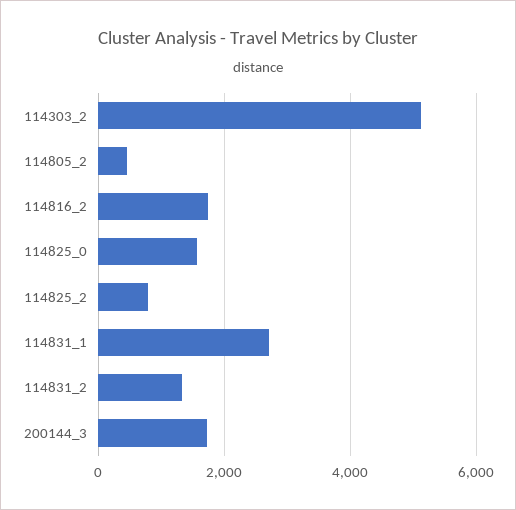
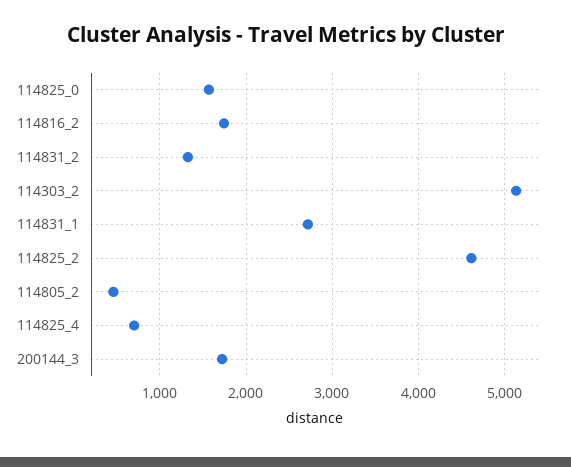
114825_2: 800 -> 4600
114825_4: none -> 700

